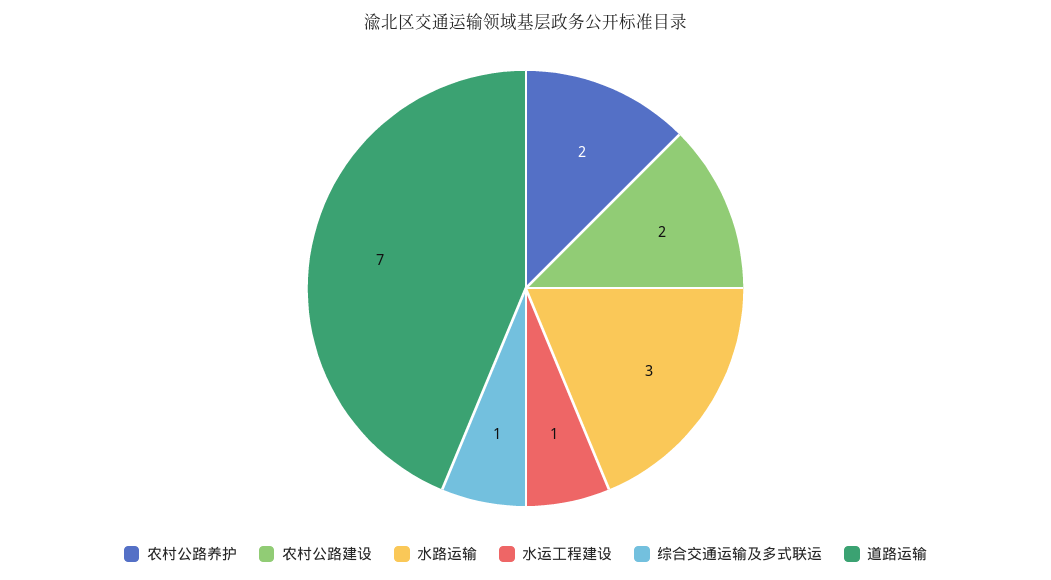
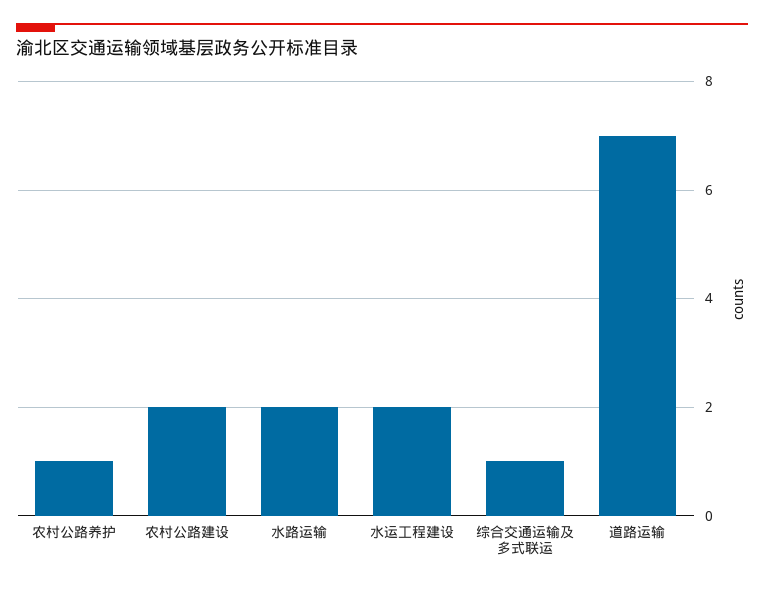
农村公路养护: 2 -> 1
水路运输: 3 -> 2
水运工程建设: 1 -> 2

